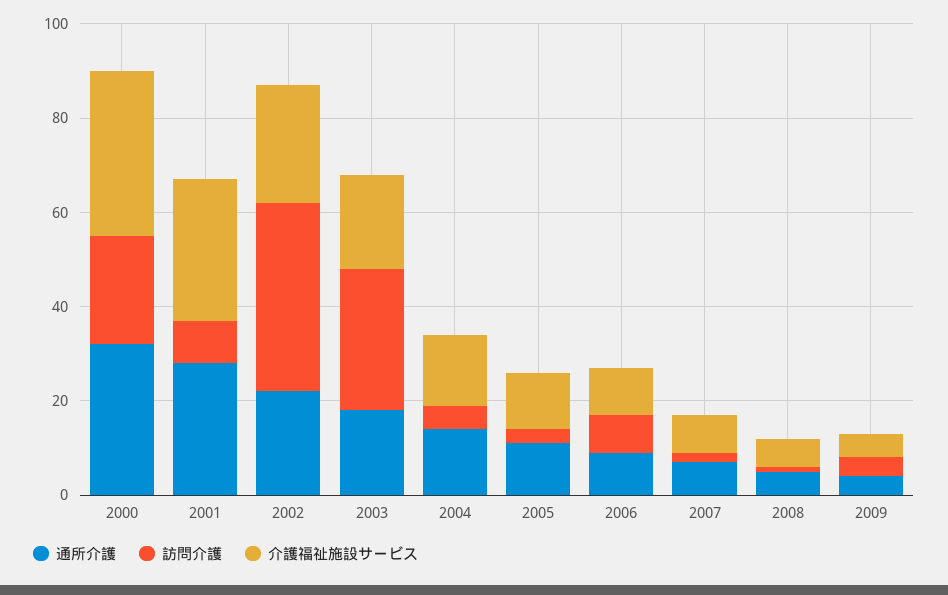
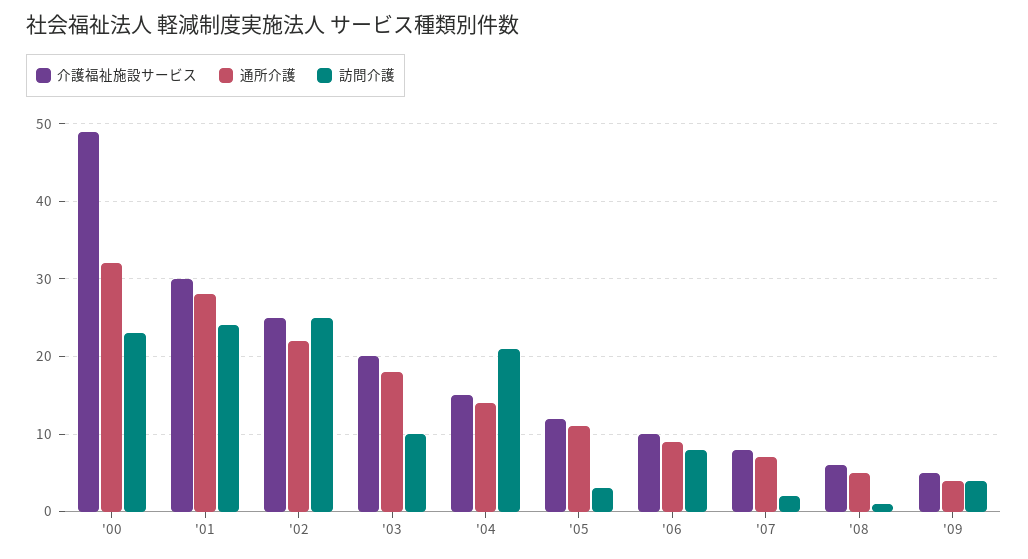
介護福祉施設サービス, 2000: 35 -> 49
訪問介護, 2001: 10 -> 24
訪問介護, 2002: 40 -> 25
訪問介護, 2003: 30 -> 10
訪問介護, 2004: 5 -> 21

